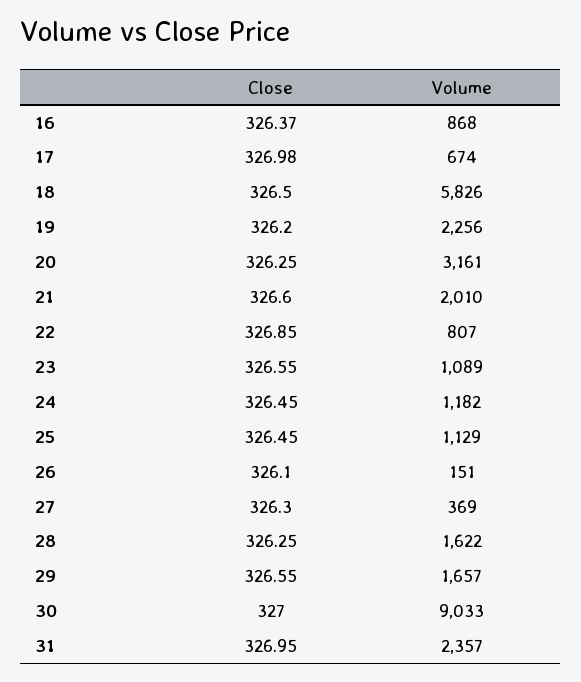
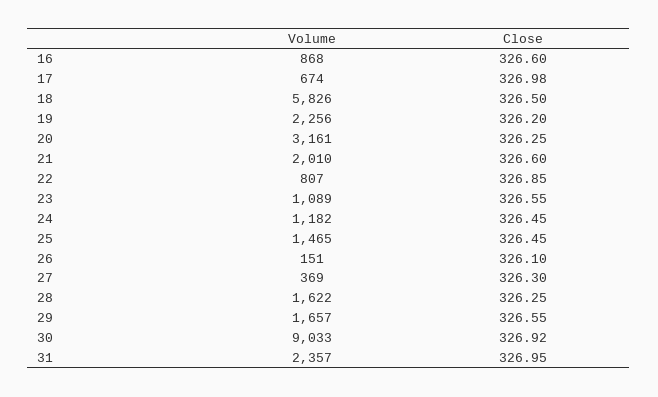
Close, 16: 326.37 -> 326.6
Volume, 25: 1129 -> 1465
Close, 30: 327 -> 326.92

